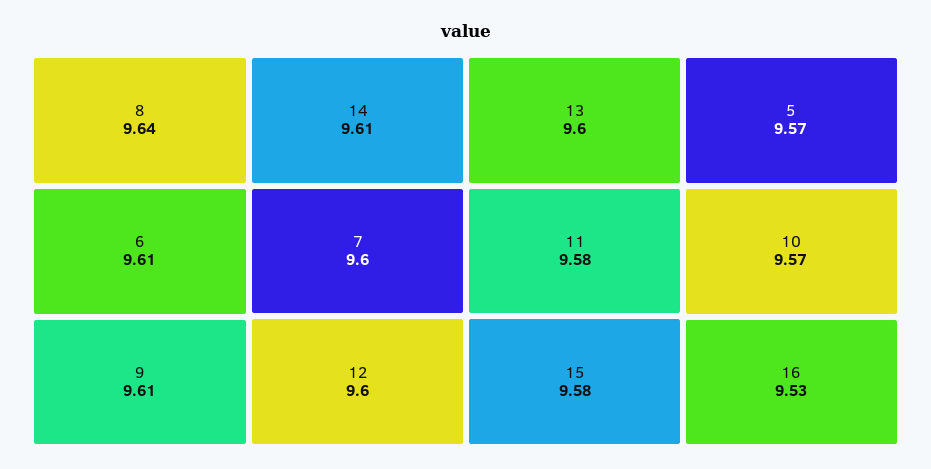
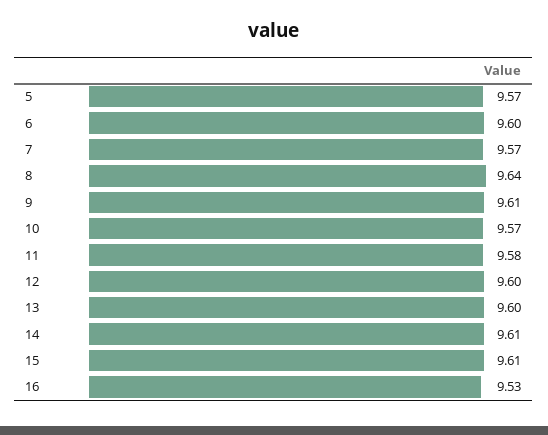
6: 9.61 -> 9.6
7: 9.6 -> 9.57
15: 9.58 -> 9.61

